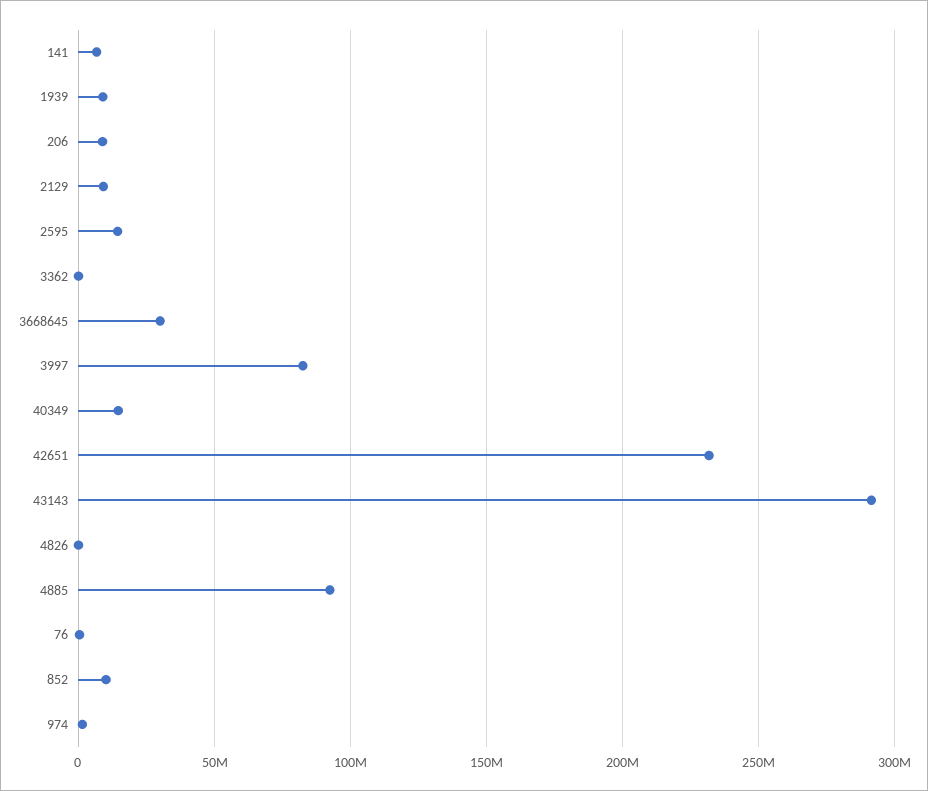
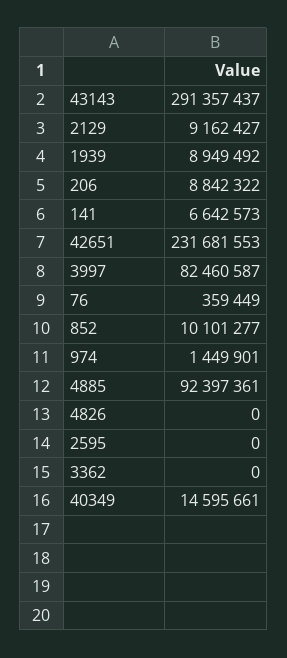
2595: 15000000 -> 0
3668645: 30000000 -> none

